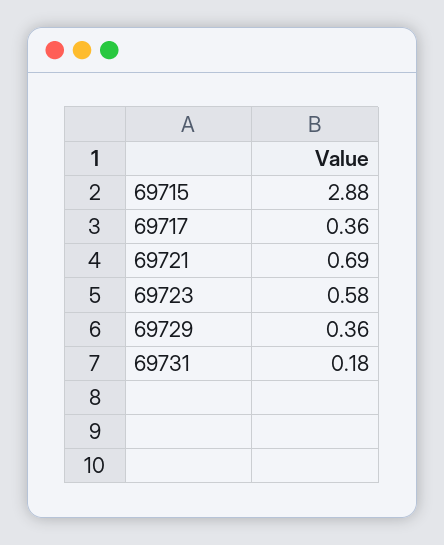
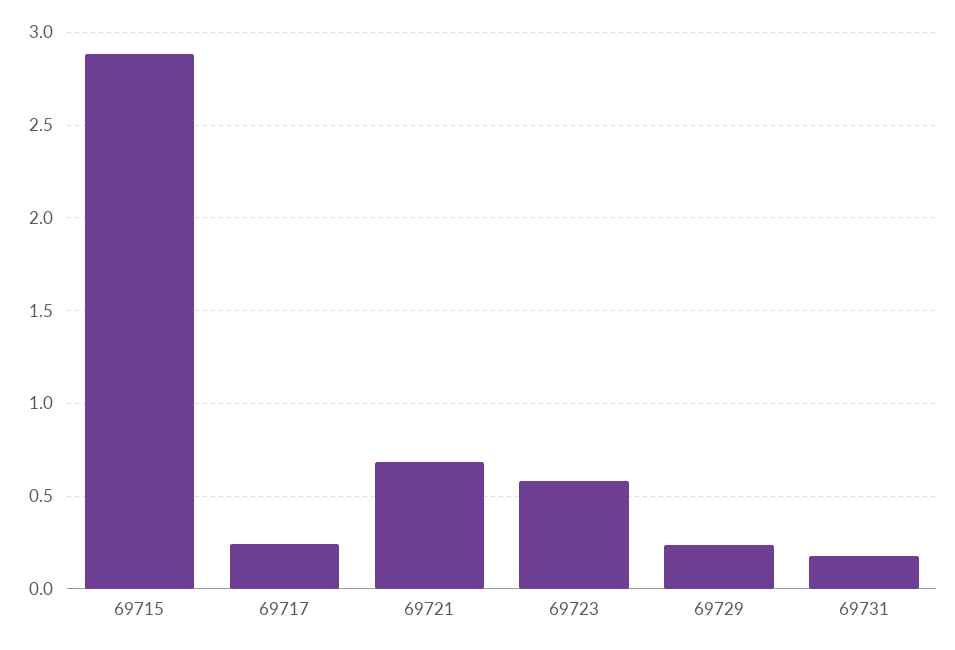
69717: 0.36 -> 0.25
69729: 0.36 -> 0.25

